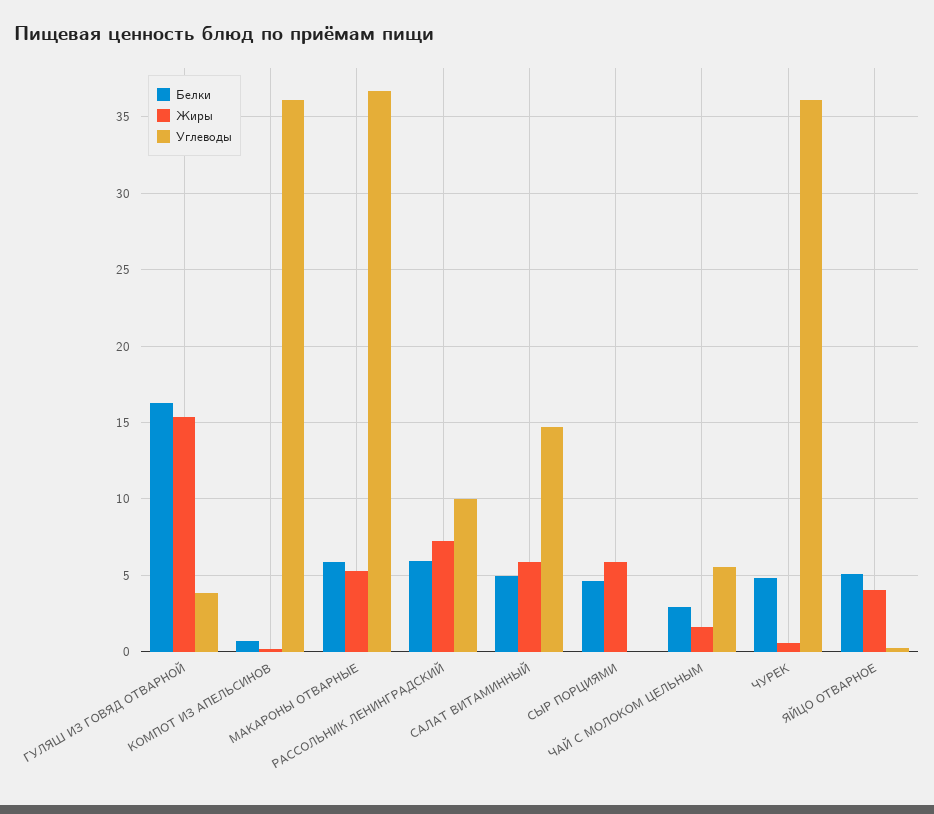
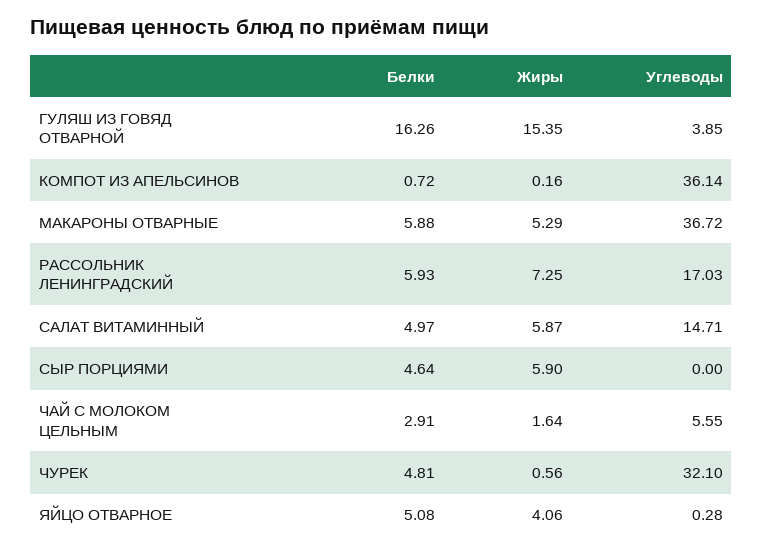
Углеводы, РАССОЛЬНИК ЛЕНИНГРАДСКИЙ: 10 -> 17.03
Углеводы, ЧУРЕК: 36 -> 32.1

